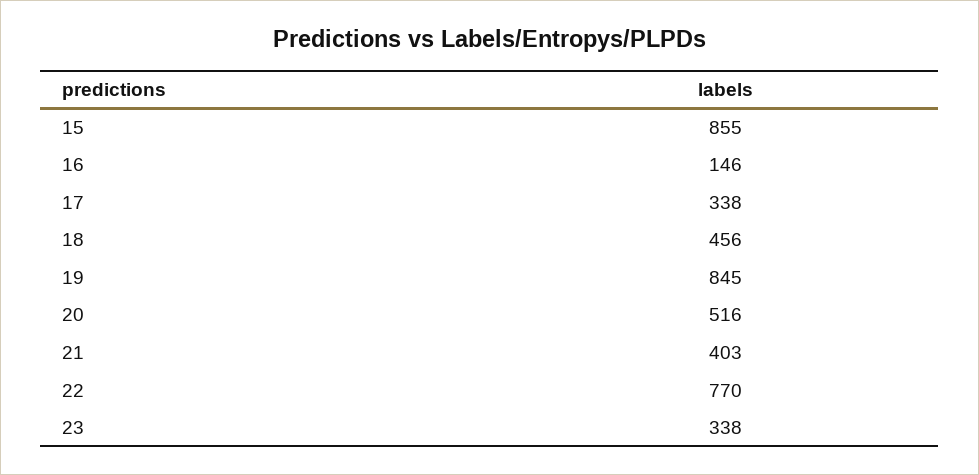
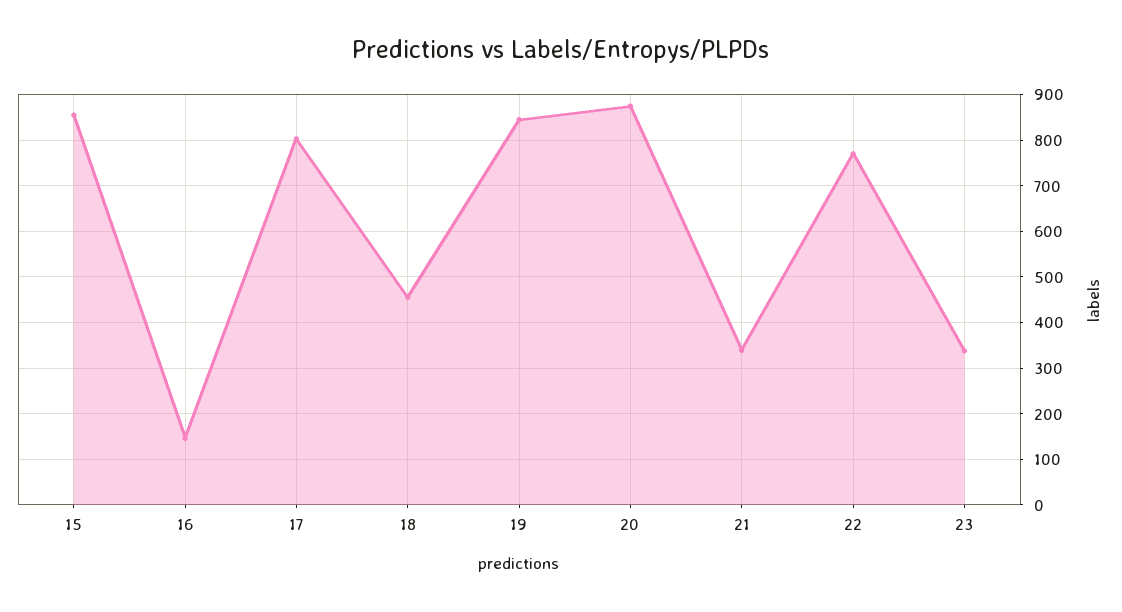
17: 338 -> 800
20: 516 -> 880
21: 403 -> 340

